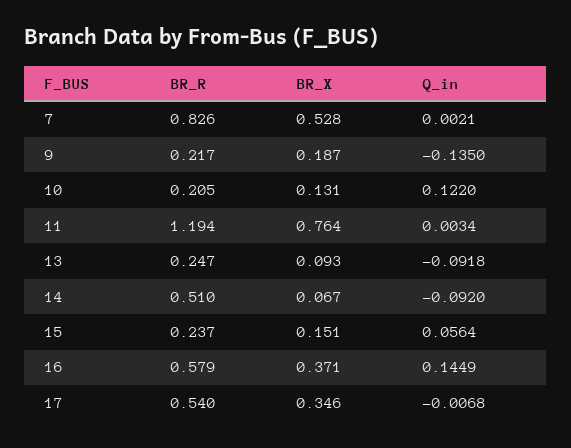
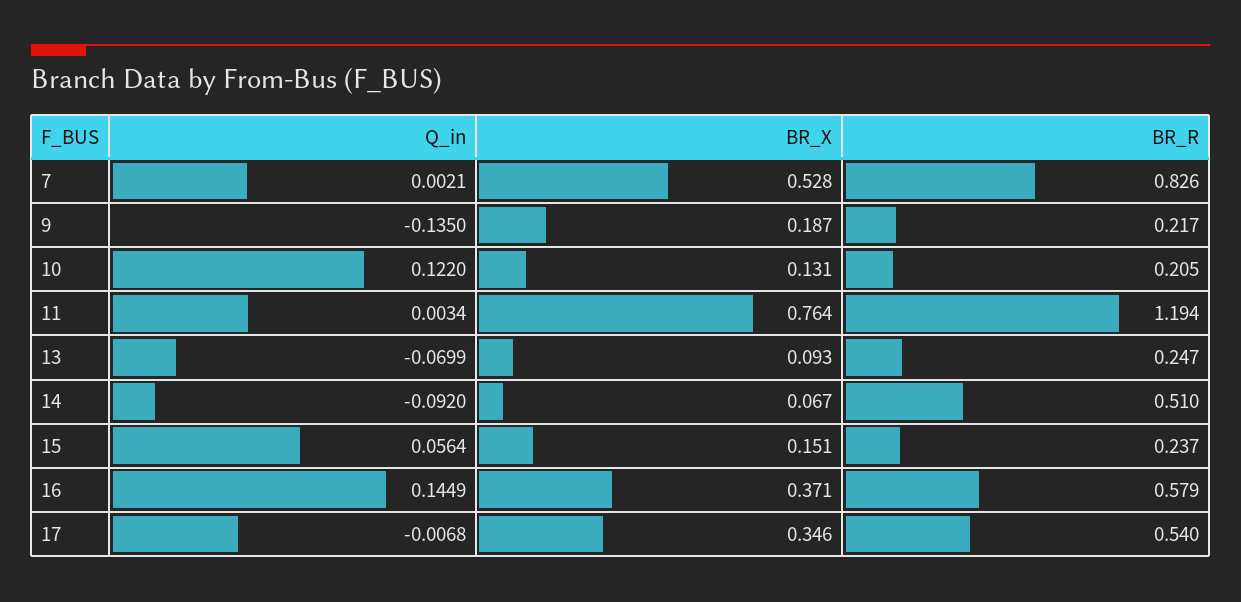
Q_in, 13: -0.0918 -> -0.0699

